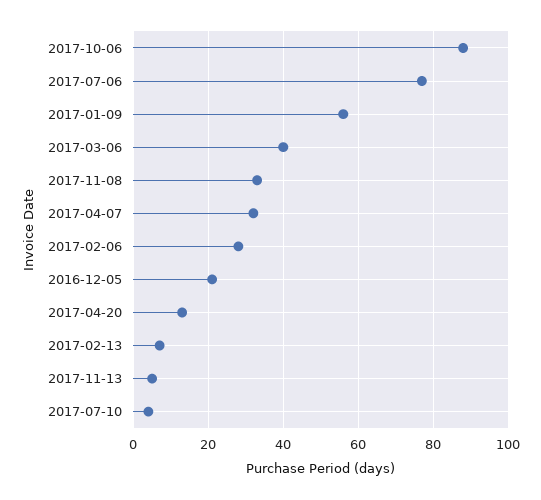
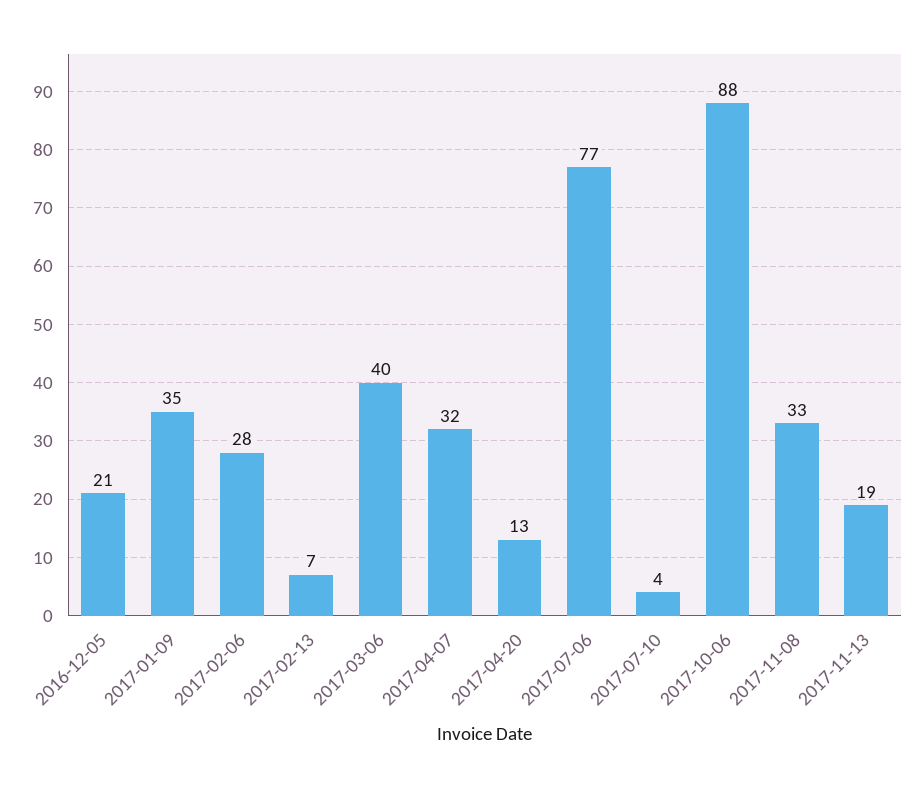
2017-01-09: 55 -> 35
2017-11-13: 5 -> 19

